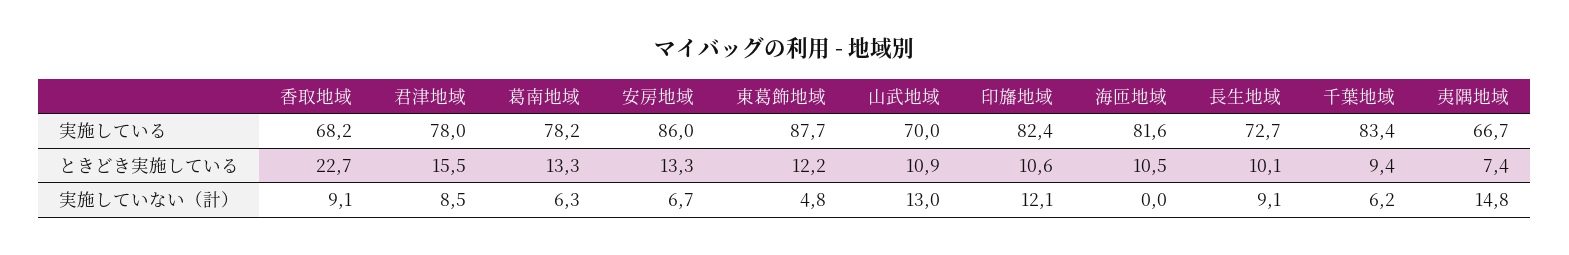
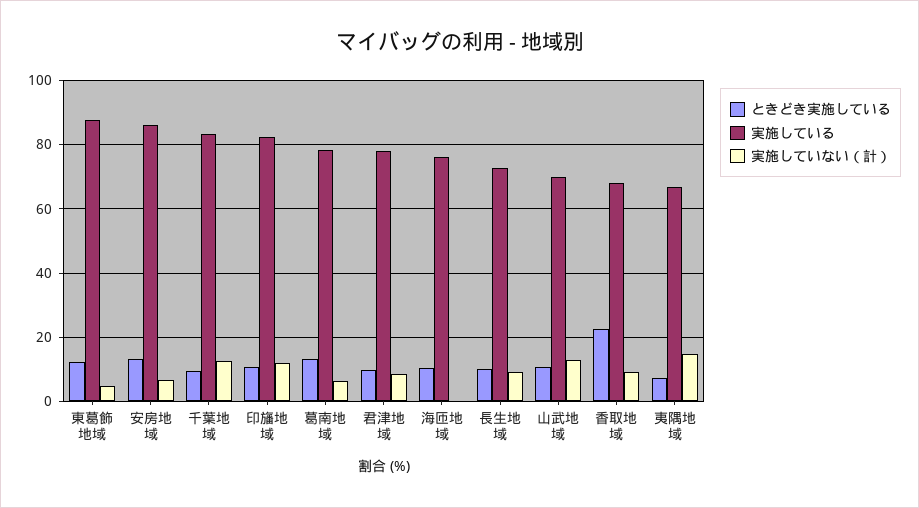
実施している, 海匝地域: 81.6 -> 76
ときどき実施している, 君津地域: 15.5 -> 10
実施していない（計）, 千葉地域: 6.2 -> 12

